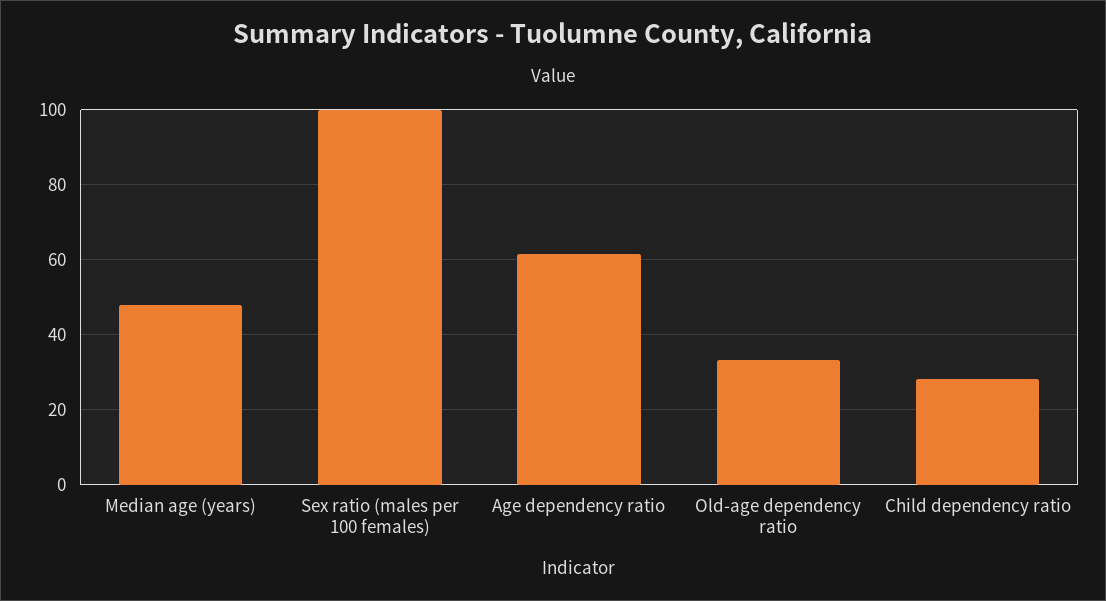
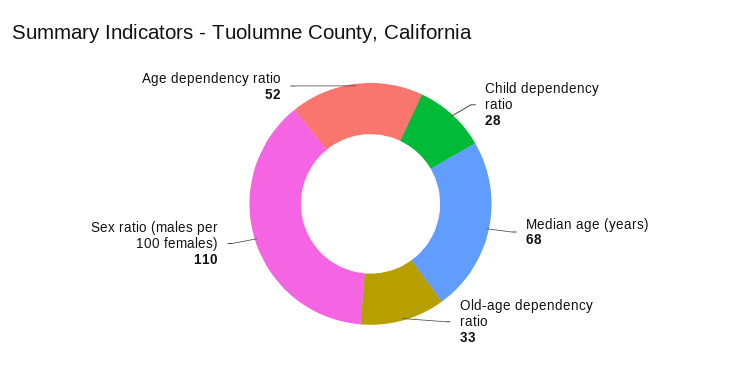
Median age (years): 48 -> 68
Sex ratio (males per 100 females): 100 -> 110
Age dependency ratio: 62 -> 52

